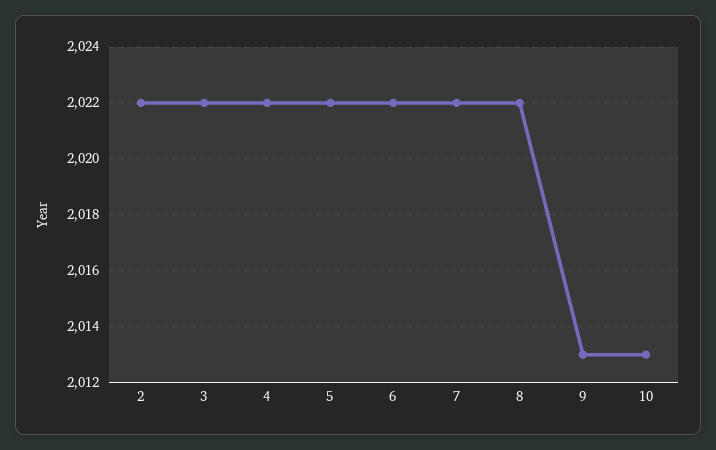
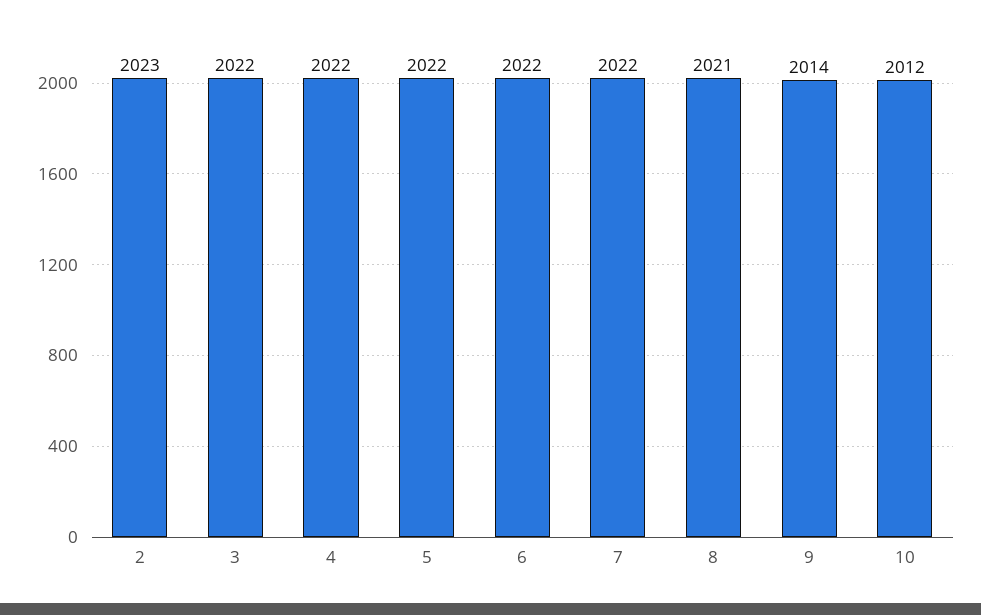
2: 2022 -> 2023
8: 2022 -> 2021
9: 2013 -> 2014
10: 2013 -> 2012

